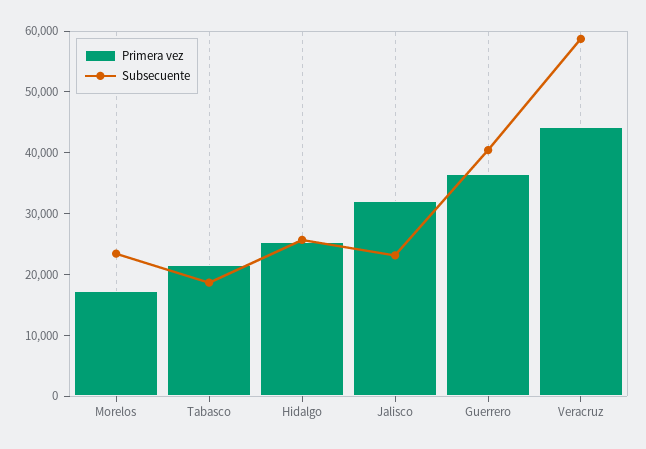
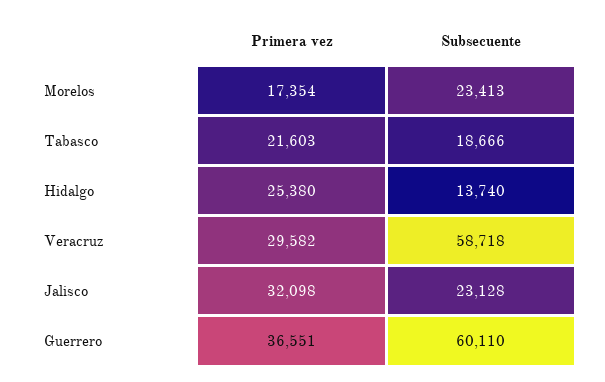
Subsecuente, Hidalgo: 26000 -> 13740
Subsecuente, Guerrero: 40000 -> 60110
Primera vez, Veracruz: 44000 -> 29582

